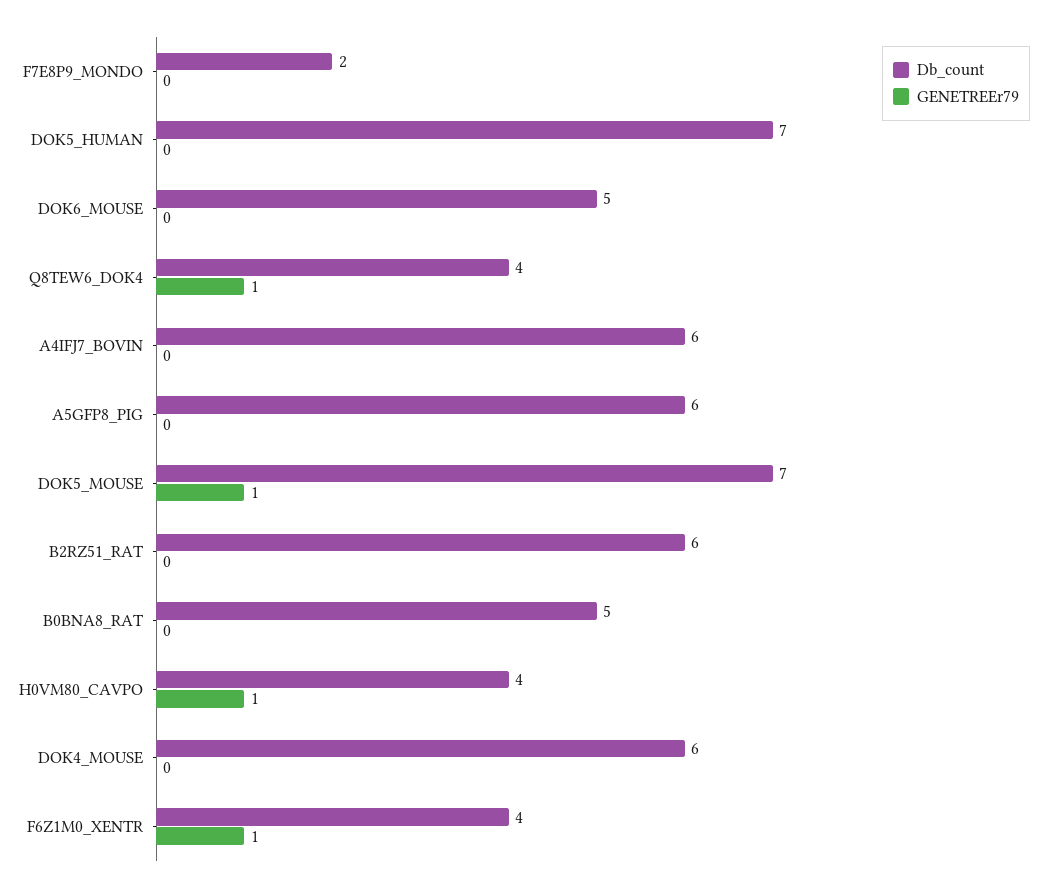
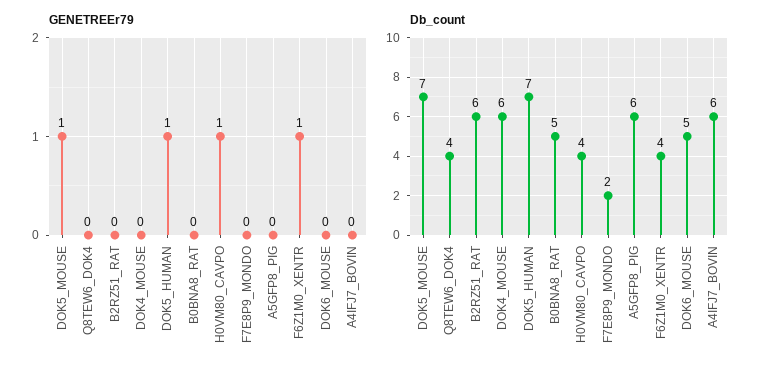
GENETREEr79, DOK5_HUMAN: 0 -> 1
GENETREEr79, Q8TEW6_DOK4: 1 -> 0

